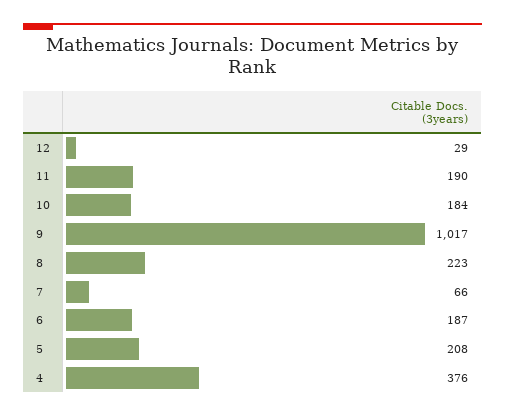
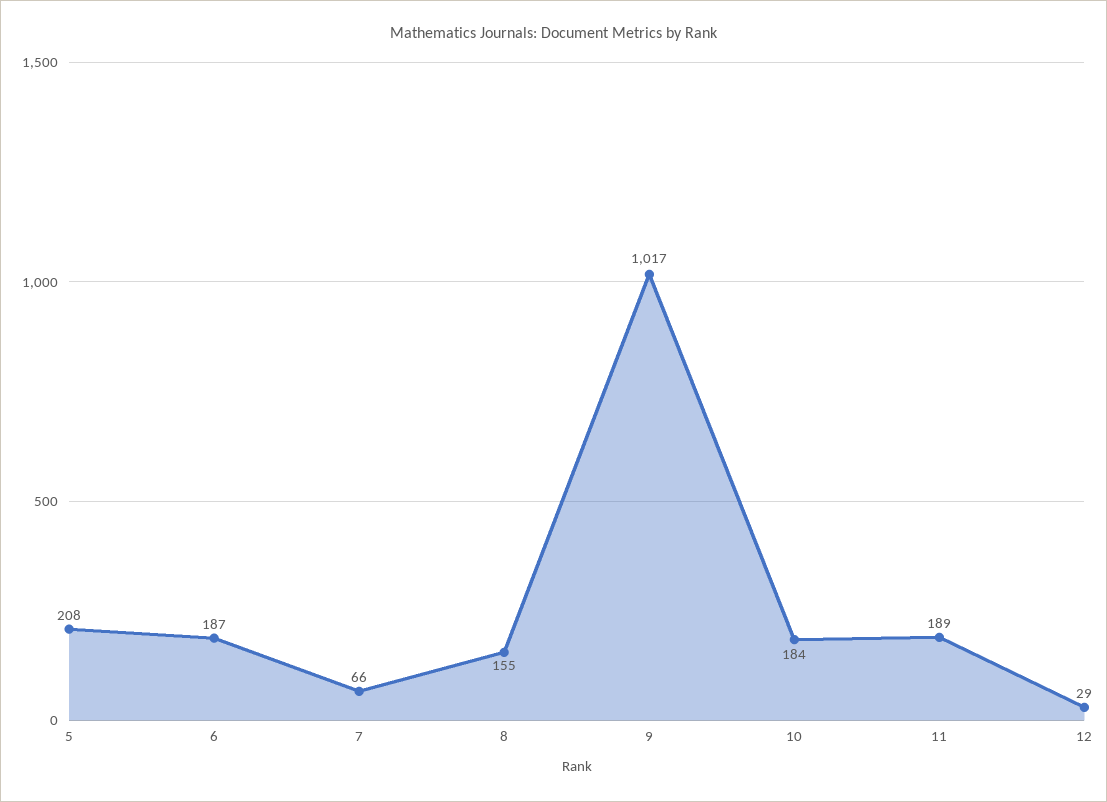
11: 190 -> 189
8: 223 -> 155
4: 376 -> none

